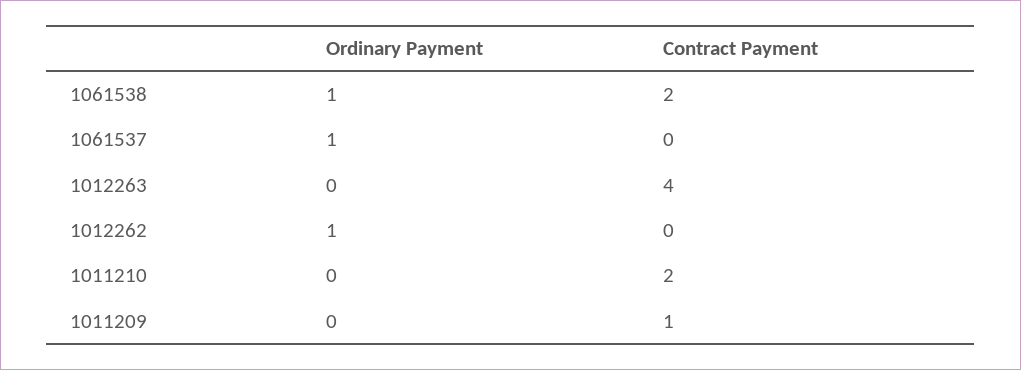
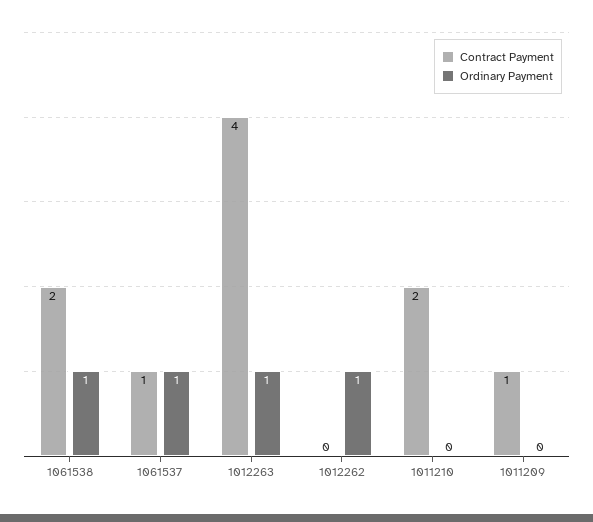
Contract Payment, 1061537: 0 -> 1
Ordinary Payment, 1012263: 0 -> 1

